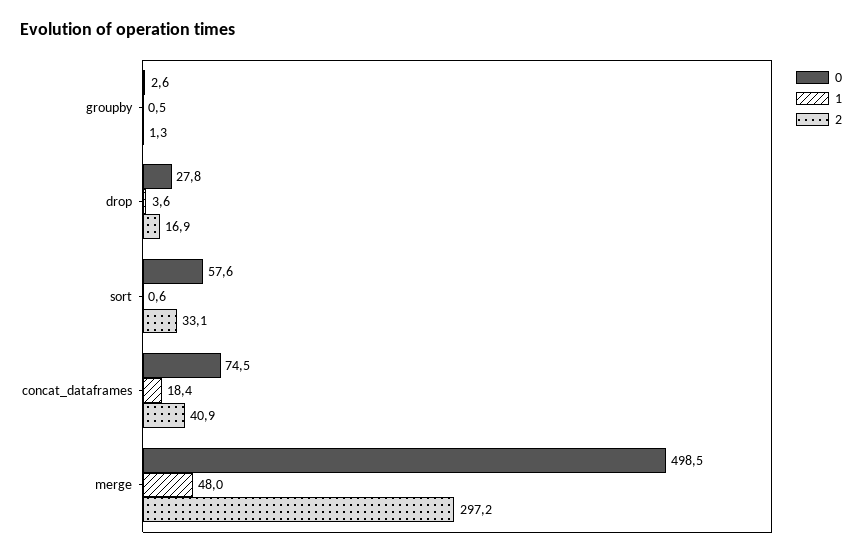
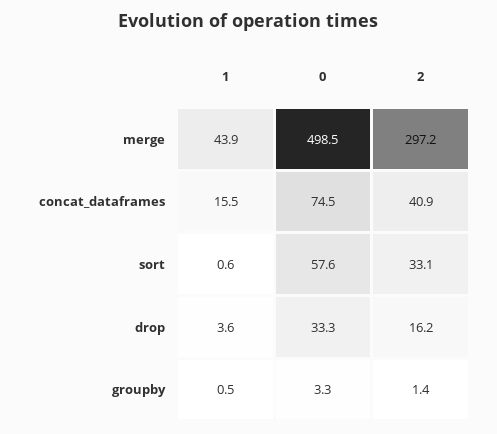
0, groupby: 2.6 -> 3.3
2, groupby: 1.3 -> 1.4
0, drop: 27.8 -> 33.3
2, drop: 16.9 -> 16.2
1, concat_dataframes: 18.4 -> 15.5
1, merge: 48 -> 43.9

